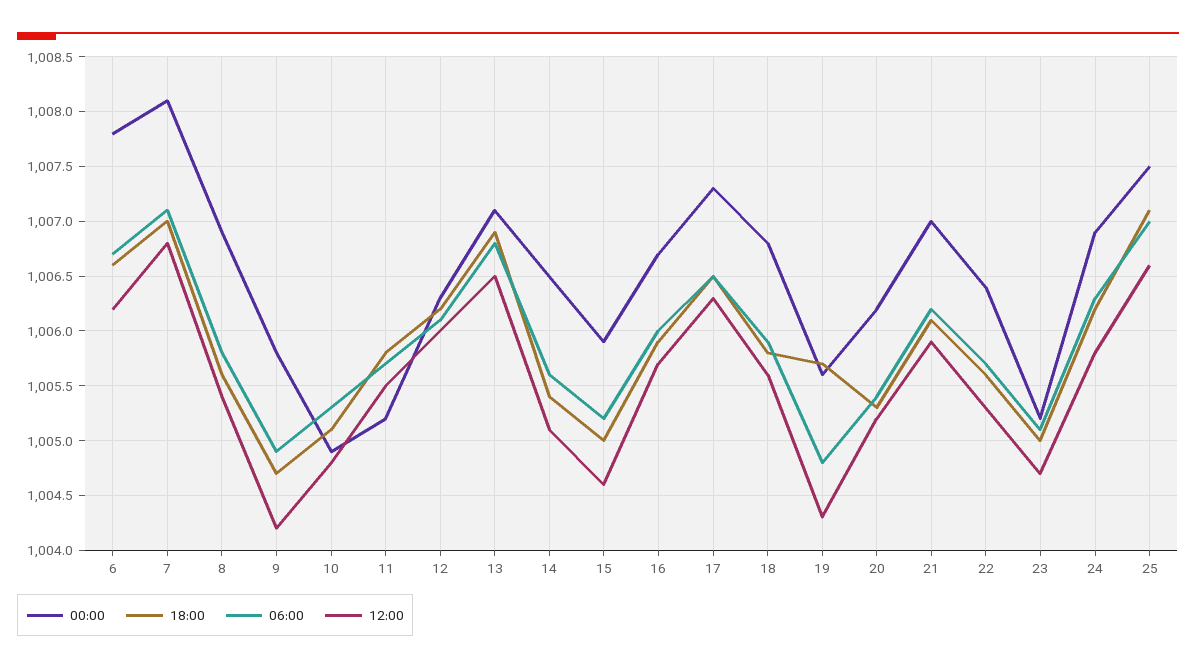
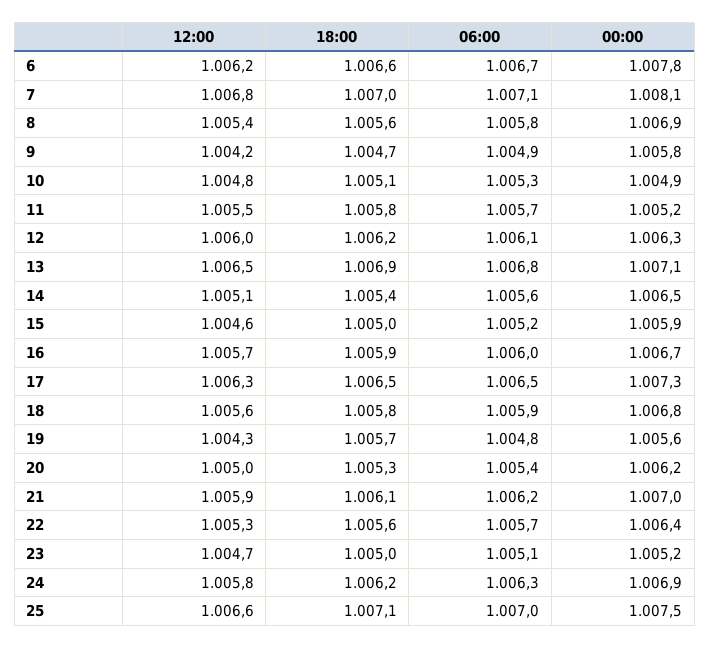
12:00, 20: 1005.2 -> 1005

